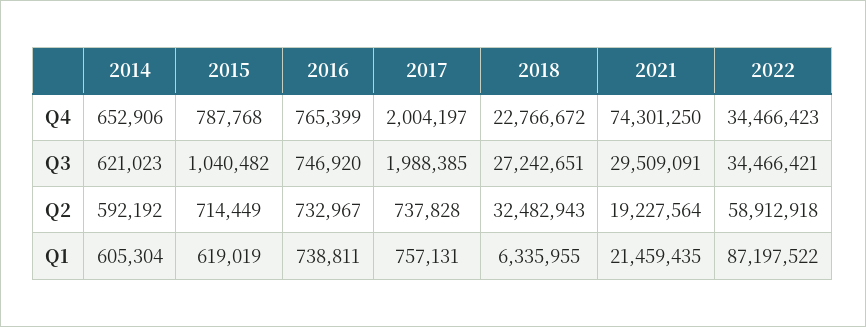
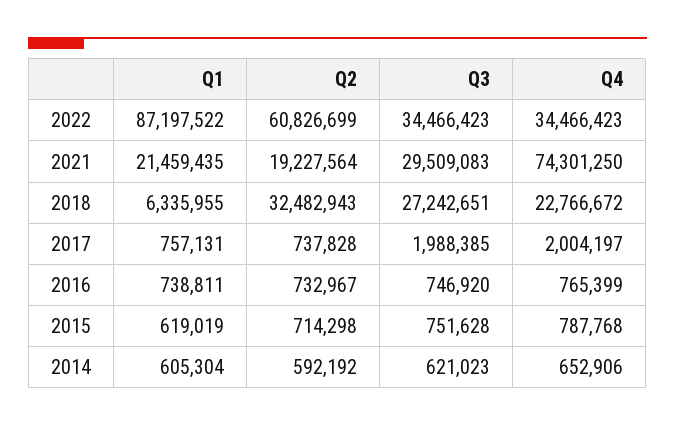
2015, Q3: 1040482 -> 751628
2021, Q3: 29509091 -> 29509083
2022, Q3: 34466421 -> 34466423
2015, Q2: 714449 -> 714298
2022, Q2: 58912918 -> 60826699

